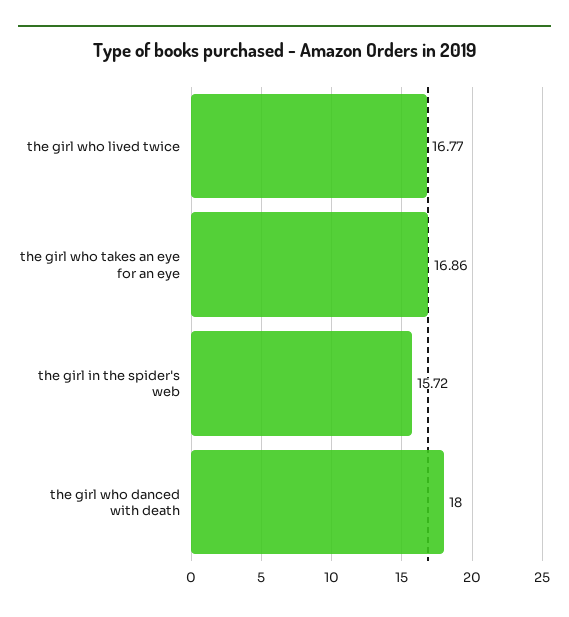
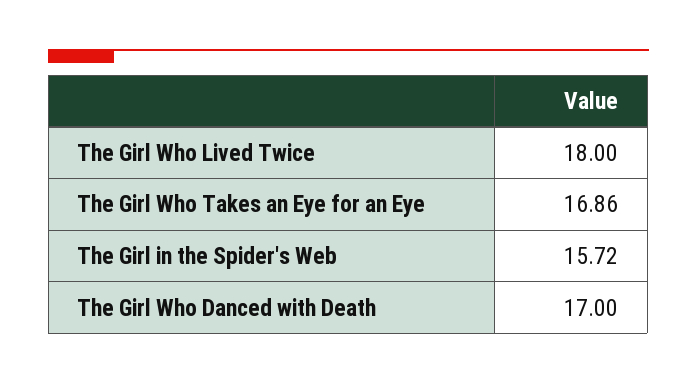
the girl who lived twice: 16.77 -> 18
the girl who danced with death: 18 -> 17

